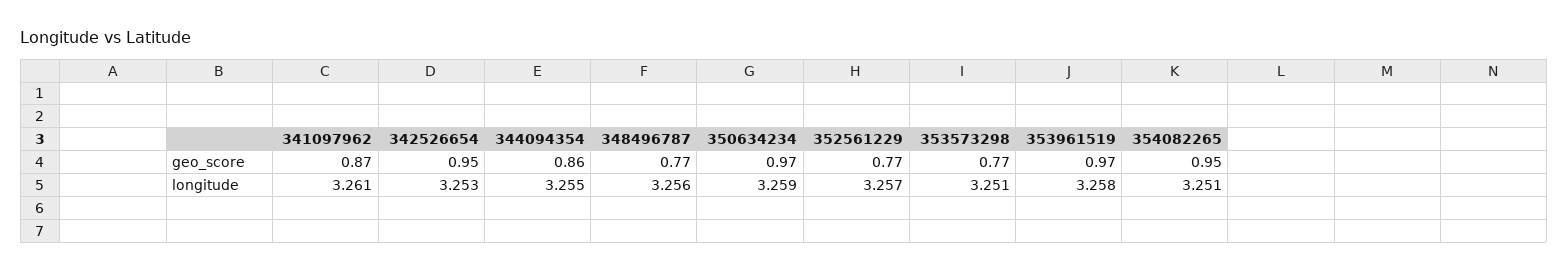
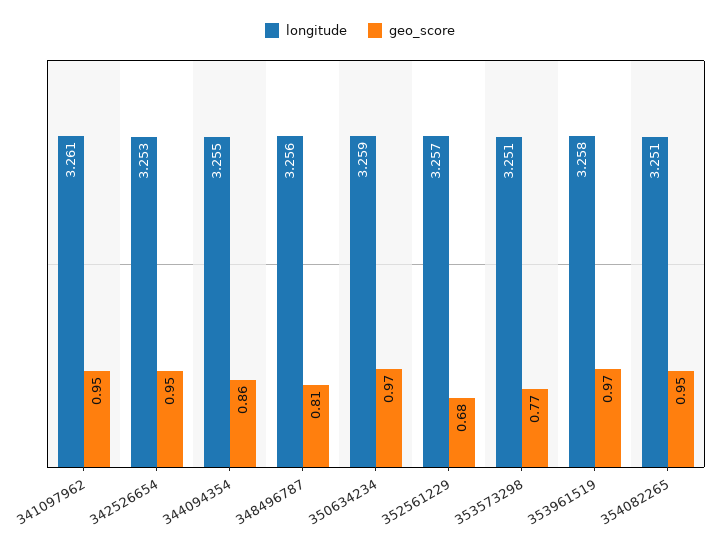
geo_score, 341097962: 0.87 -> 0.95
geo_score, 348496787: 0.77 -> 0.81
geo_score, 352561229: 0.77 -> 0.68

